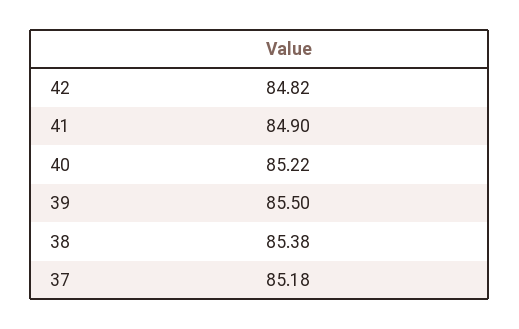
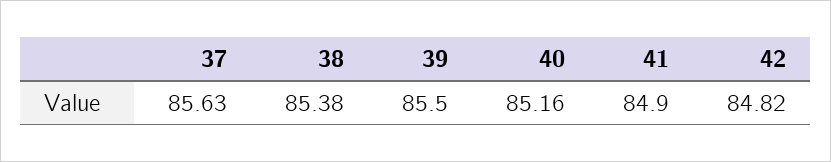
40: 85.22 -> 85.16
37: 85.18 -> 85.63

